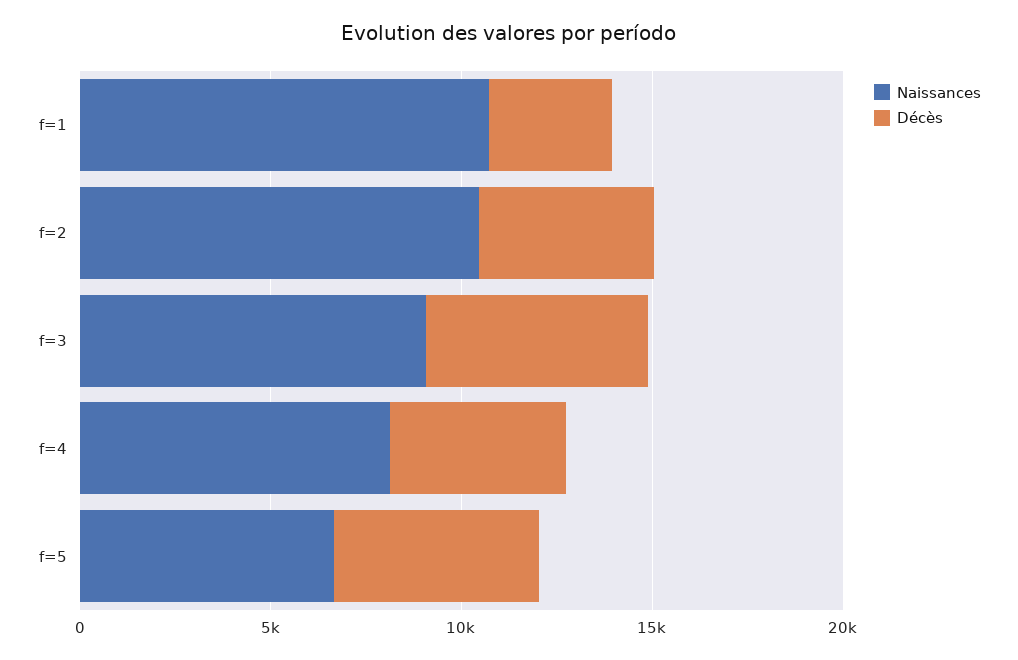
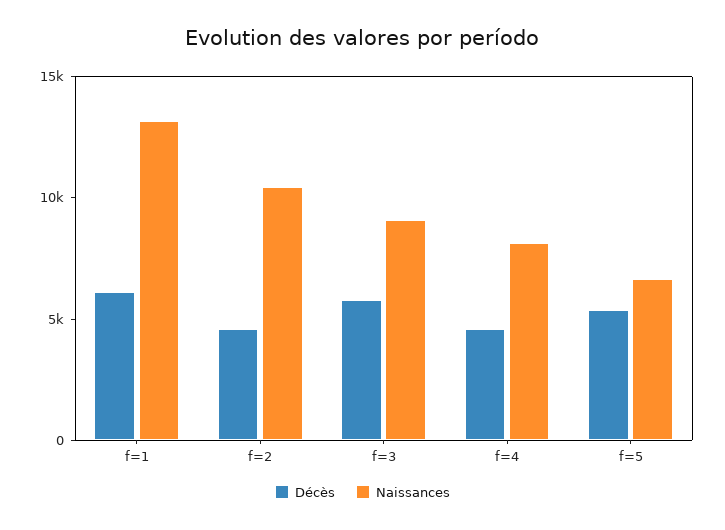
Naissances, f=1: 11000 -> 13000
Décès, f=1: 3000 -> 6000

